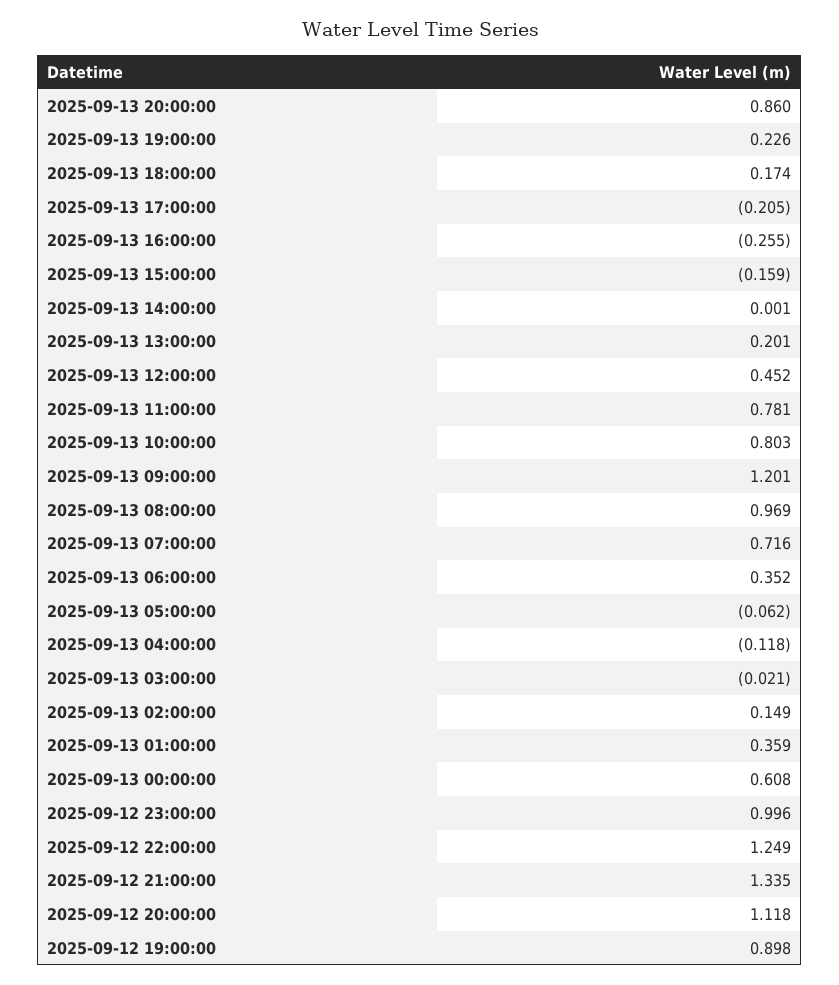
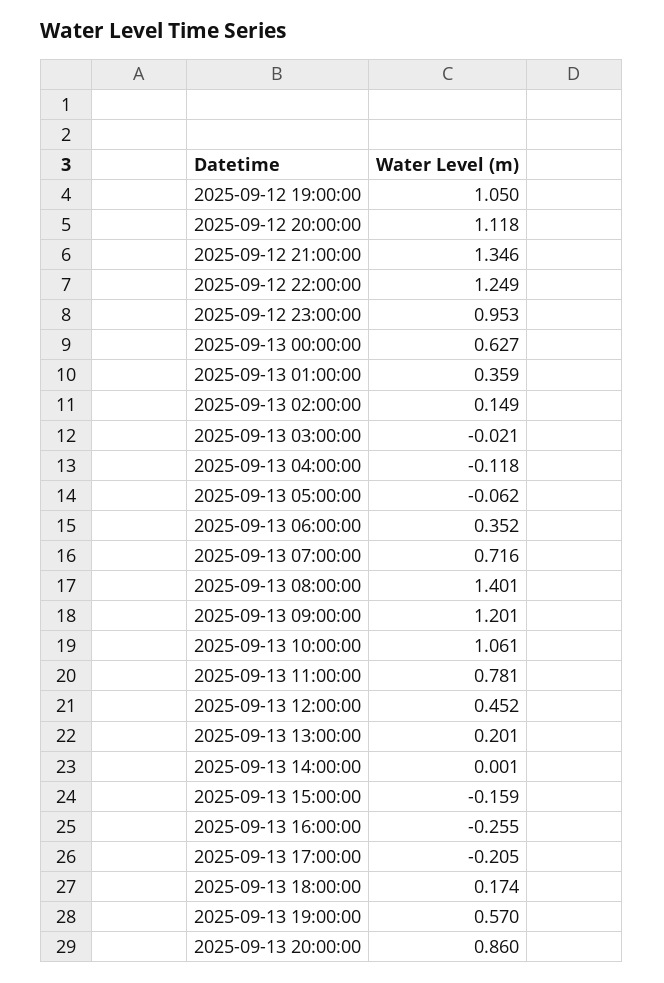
2025-09-13 19:00:00: 0.226 -> 0.57
2025-09-13 10:00:00: 0.803 -> 1.061
2025-09-13 08:00:00: 0.969 -> 1.401
2025-09-13 00:00:00: 0.608 -> 0.627
2025-09-12 23:00:00: 0.996 -> 0.953
2025-09-12 21:00:00: 1.335 -> 1.346
2025-09-12 19:00:00: 0.898 -> 1.05

